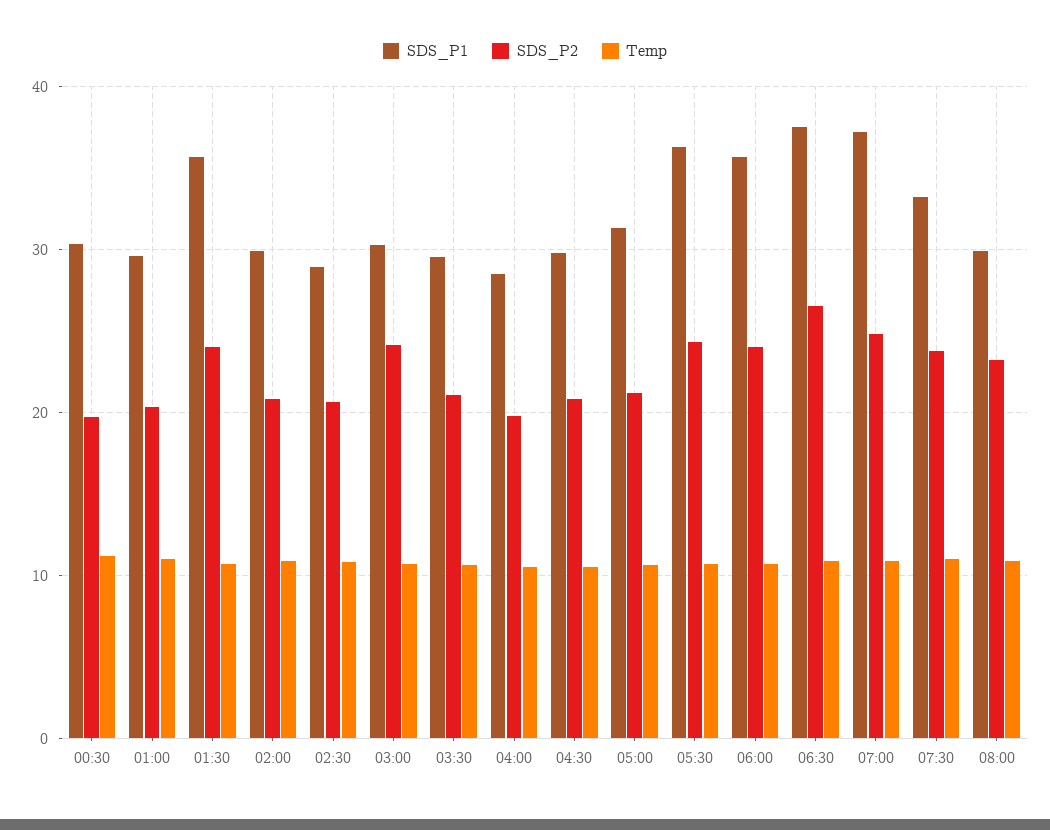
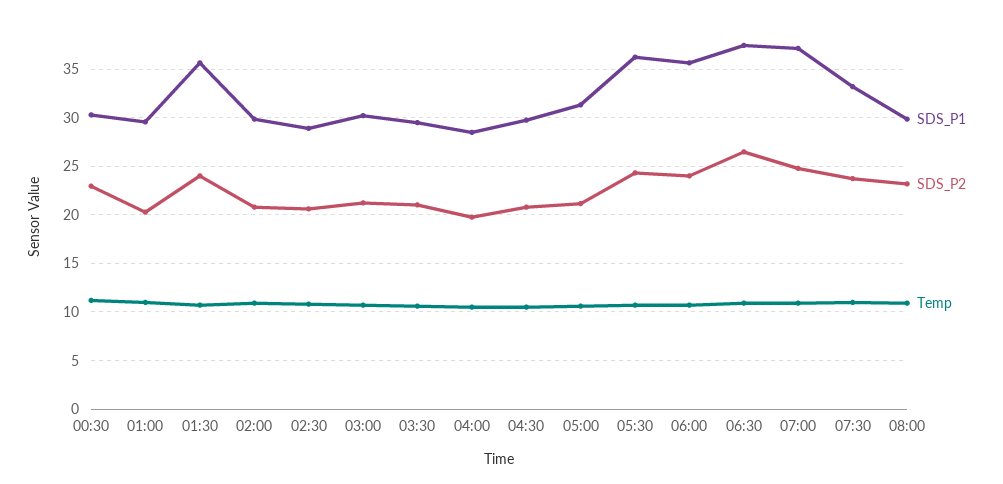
SDS_P2, 00:30: 20 -> 23
SDS_P2, 03:00: 24 -> 21

